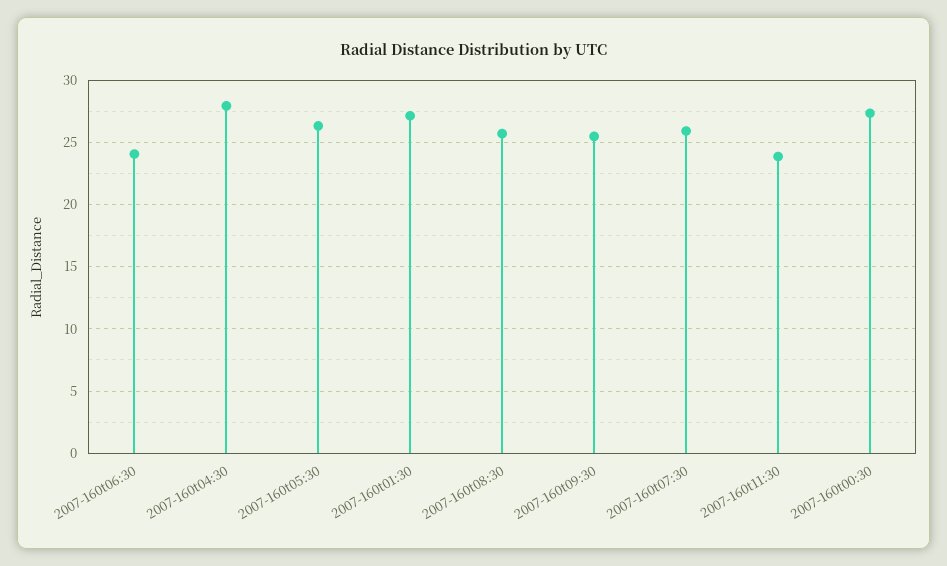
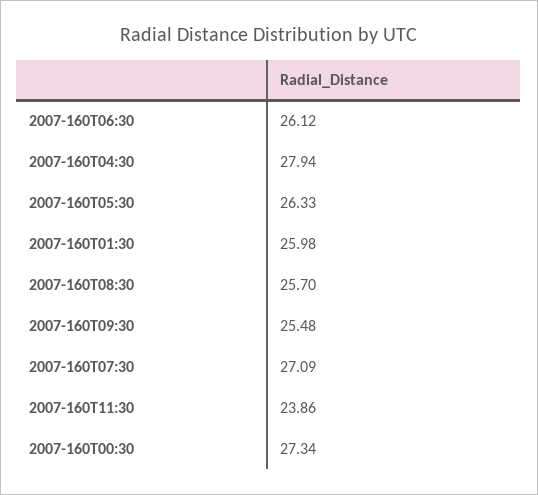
2007-160t06:30: 24 -> 26.12
2007-160t01:30: 27 -> 25.98
2007-160t07:30: 26 -> 27.09

